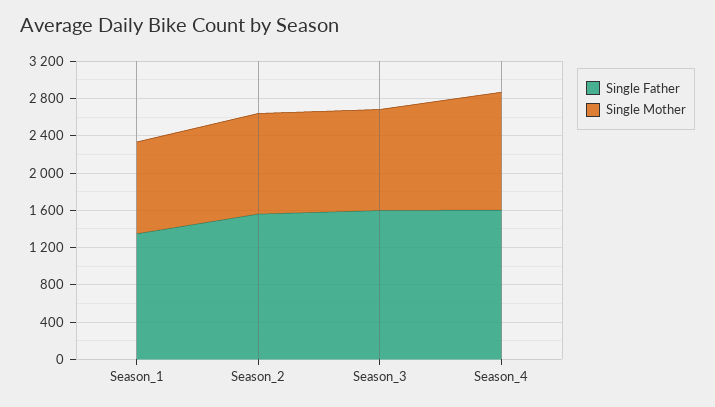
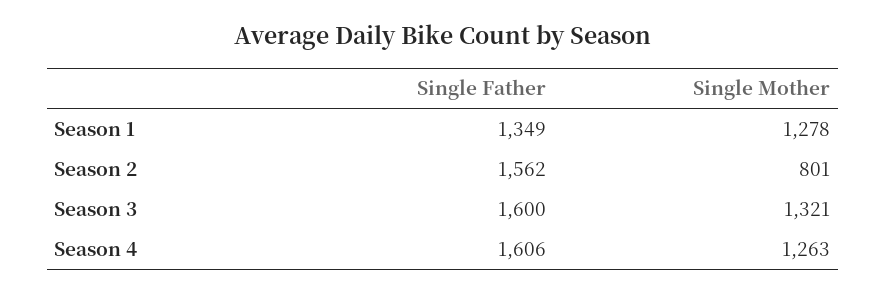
Single Mother, Season_1: 1000 -> 1278
Single Mother, Season_2: 1100 -> 801
Single Mother, Season_3: 1100 -> 1321

